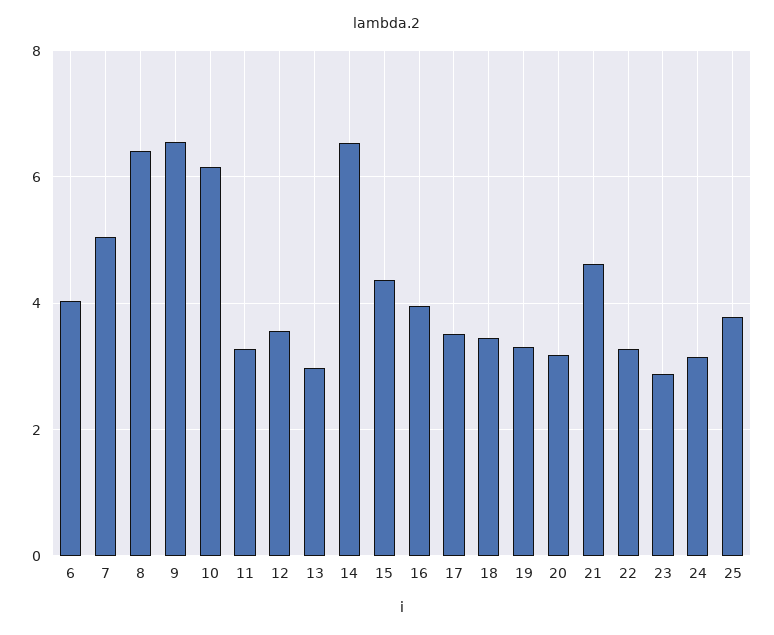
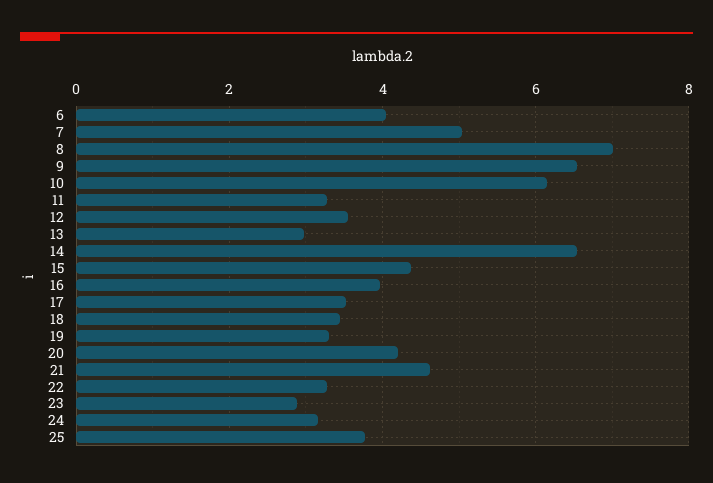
8: 6.4 -> 7
20: 3.2 -> 4.2

